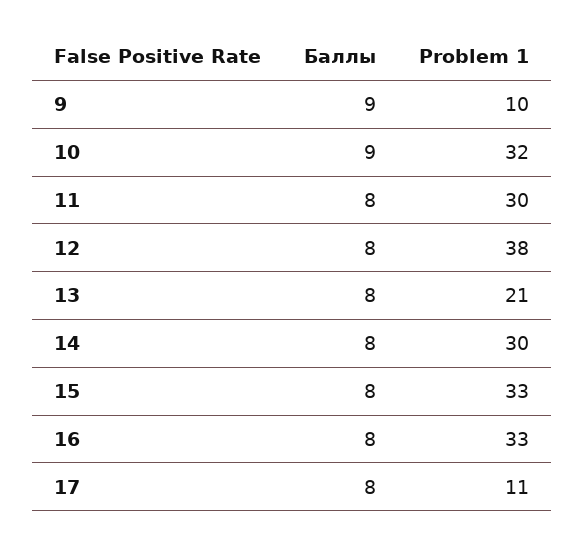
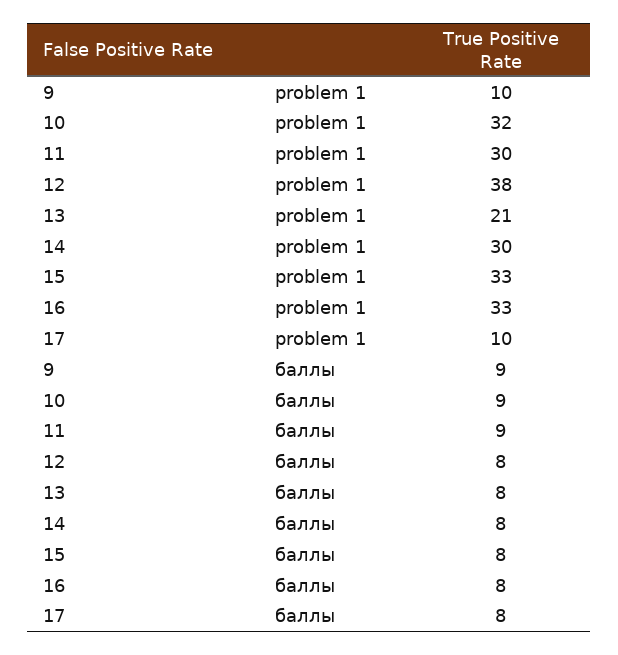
Баллы, 11: 8 -> 9
Problem 1, 17: 11 -> 10

